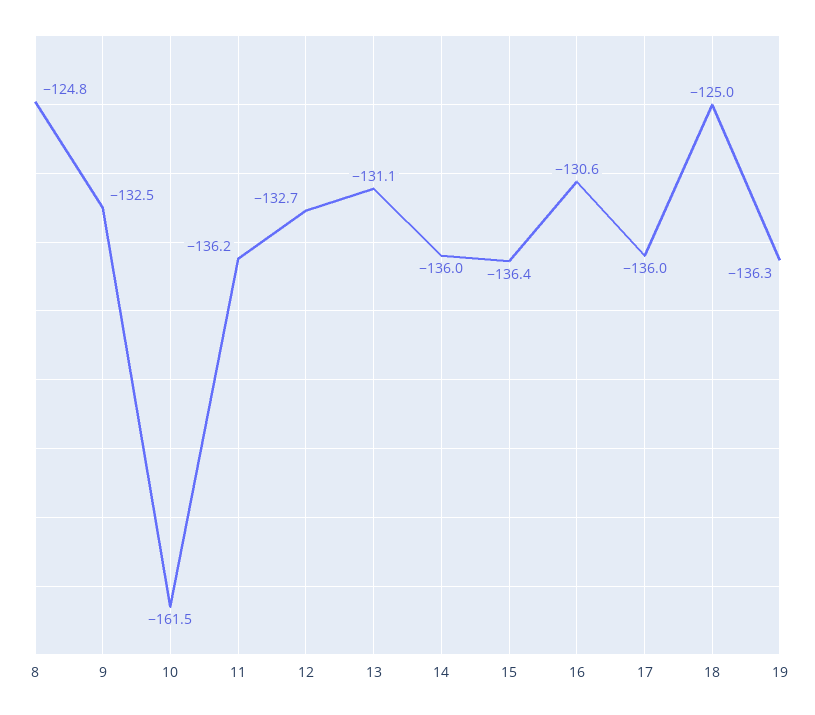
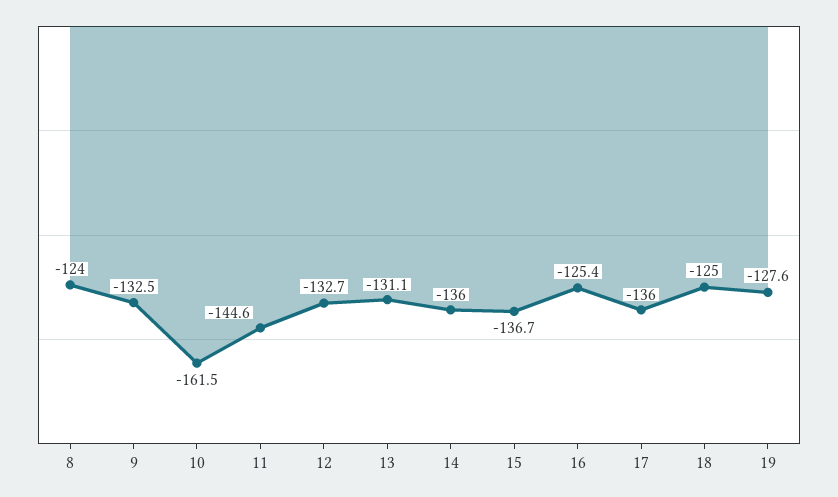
8: -124.8 -> -124
11: -136.2 -> -144.6
15: -136.4 -> -136.7
16: -130.6 -> -125.4
19: -136.3 -> -127.6

